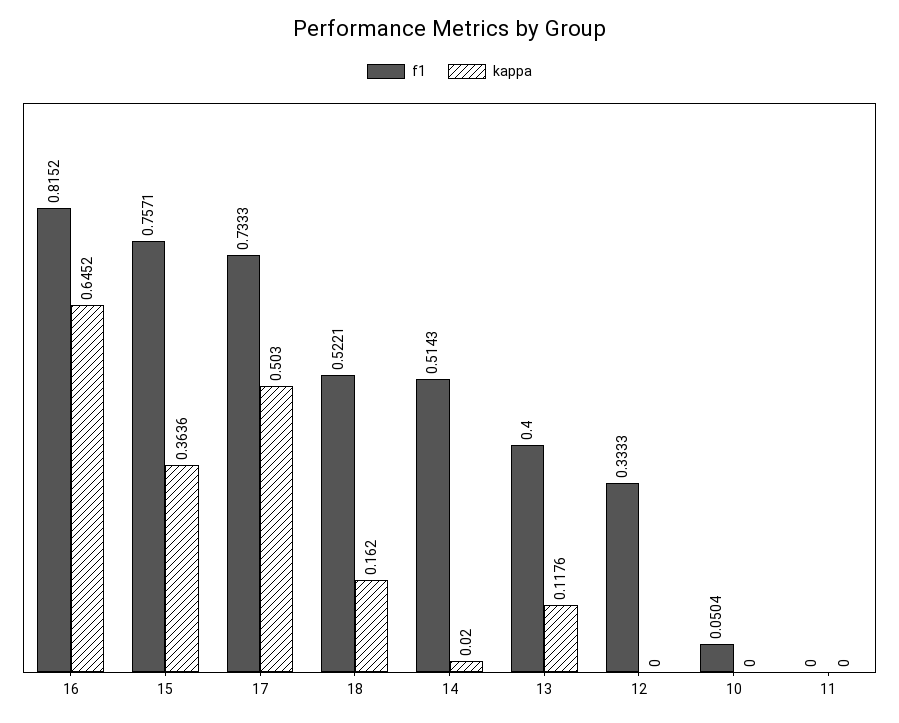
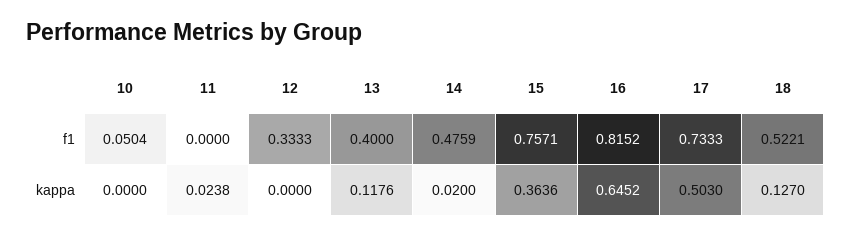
kappa, 18: 0.162 -> 0.127
f1, 14: 0.5143 -> 0.4759
kappa, 11: 0 -> 0.0238

